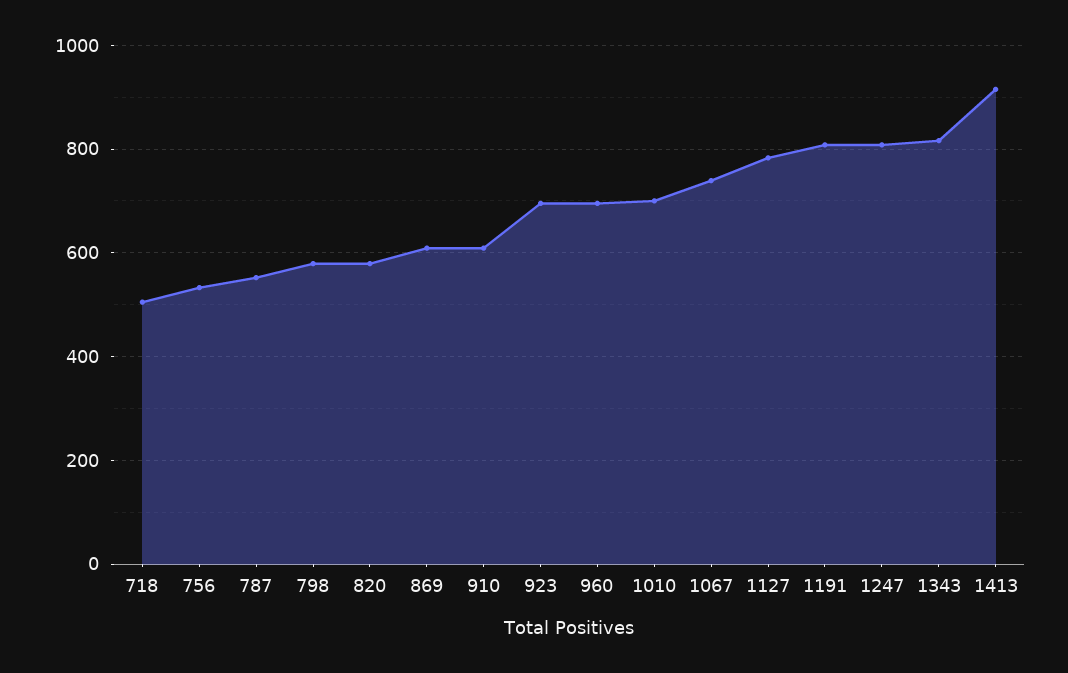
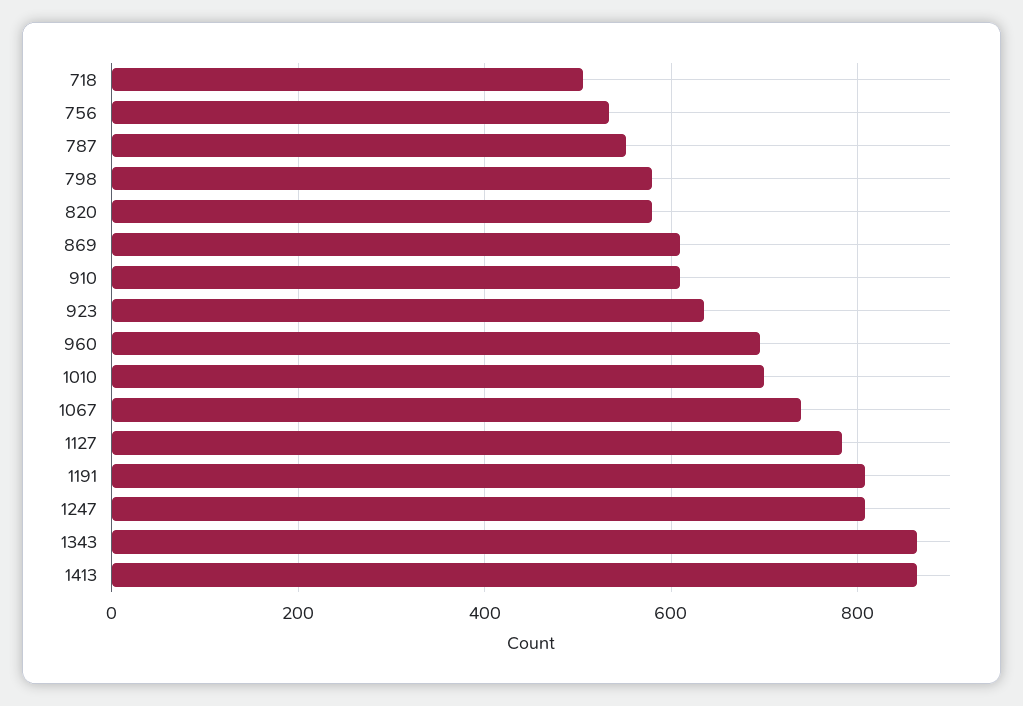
923: 700 -> 640
1343: 820 -> 860
1413: 920 -> 860

